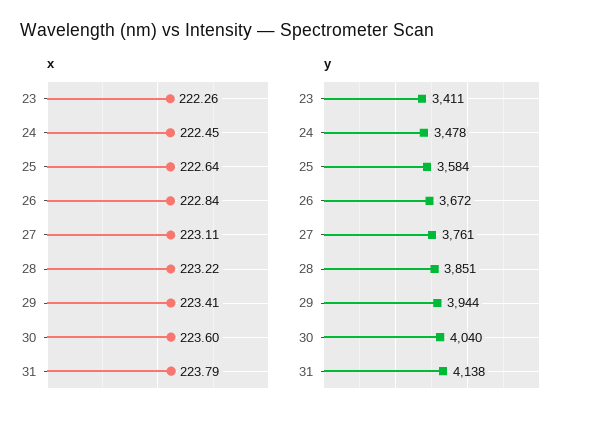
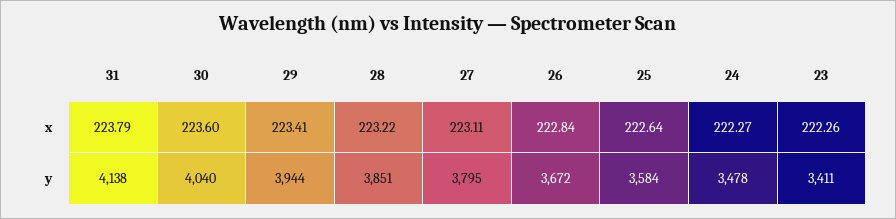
x, 24: 222.45 -> 222.27
y, 27: 3761 -> 3795

